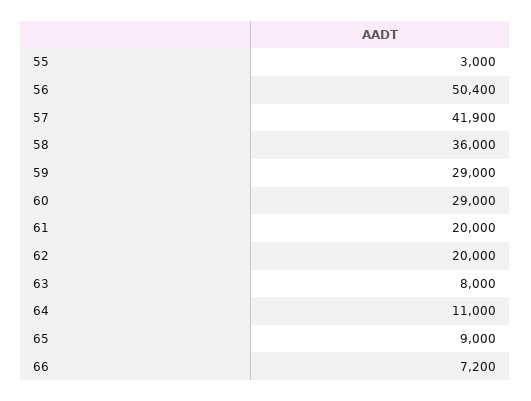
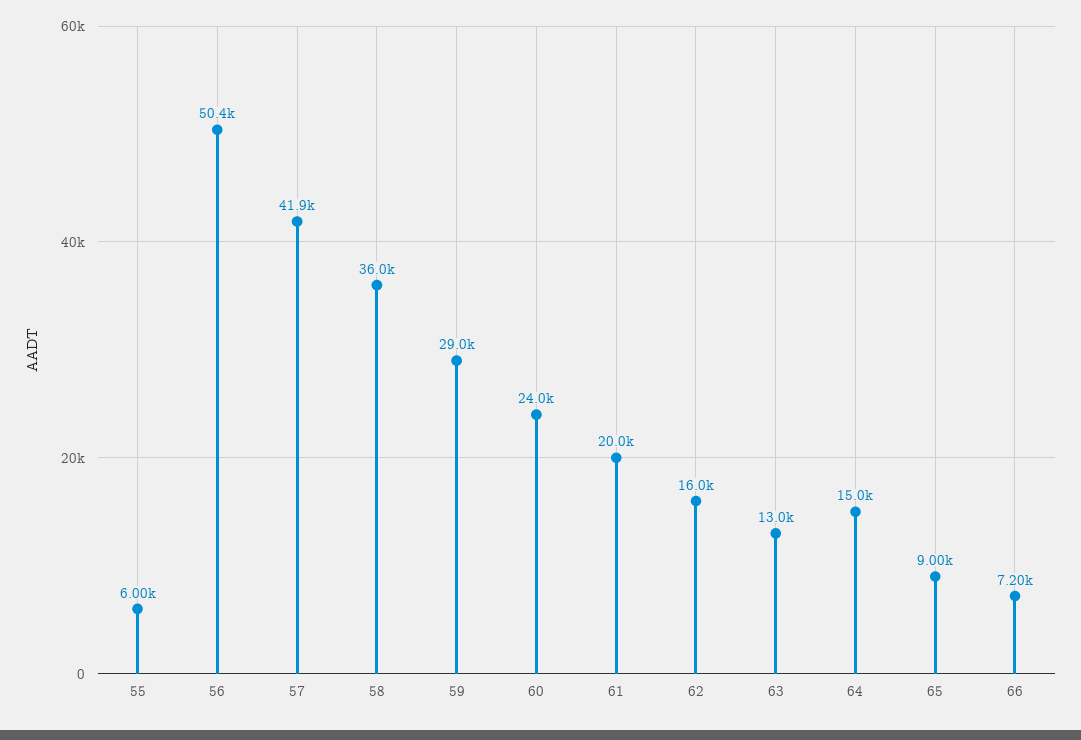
55: 3000 -> 6000
60: 29000 -> 24000
62: 20000 -> 16000
63: 8000 -> 13000
64: 11000 -> 15000

